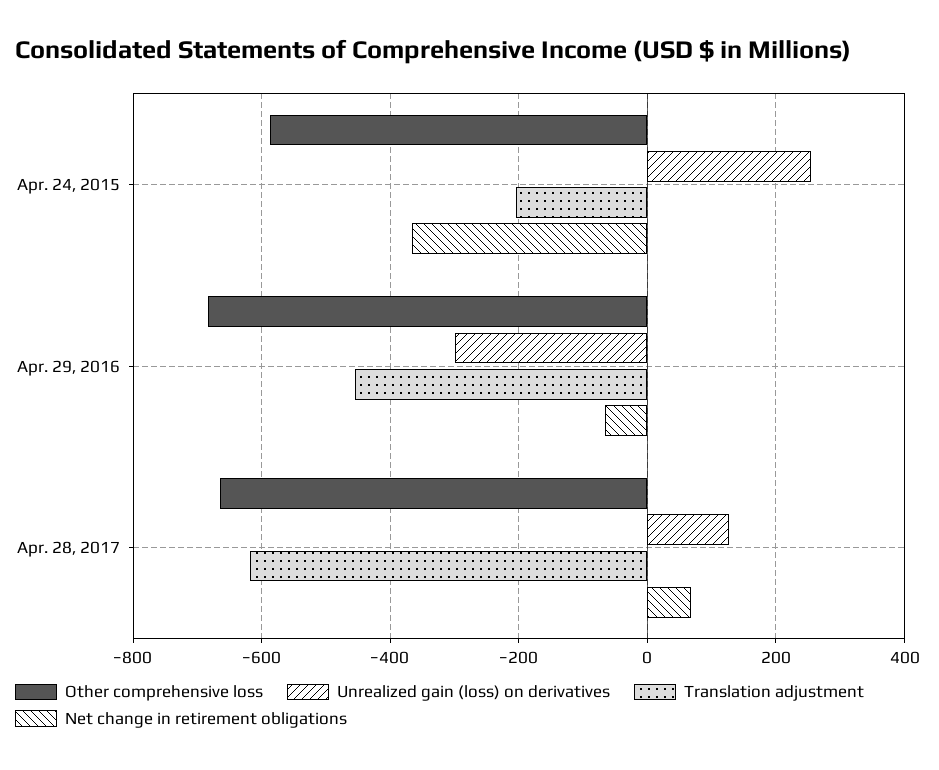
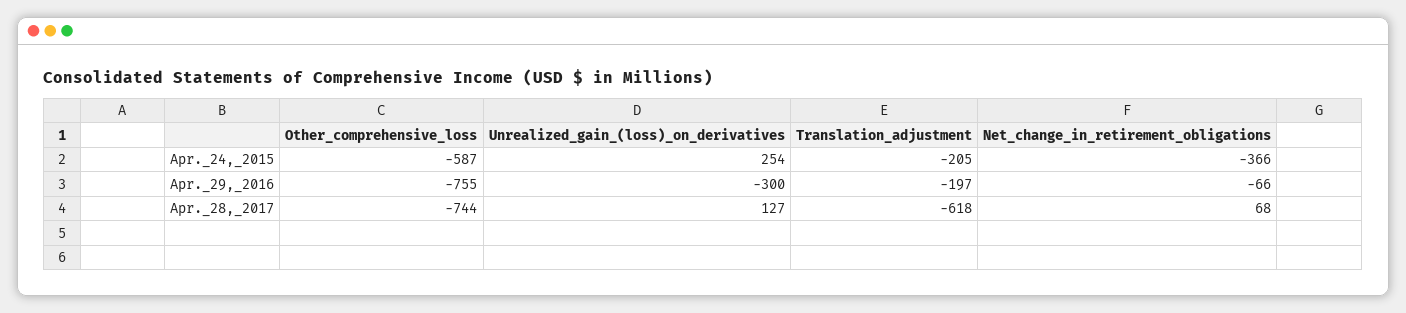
Other comprehensive loss, Apr. 29, 2016: -680 -> -755
Translation adjustment, Apr. 29, 2016: -460 -> -197
Other comprehensive loss, Apr. 28, 2017: -660 -> -744

